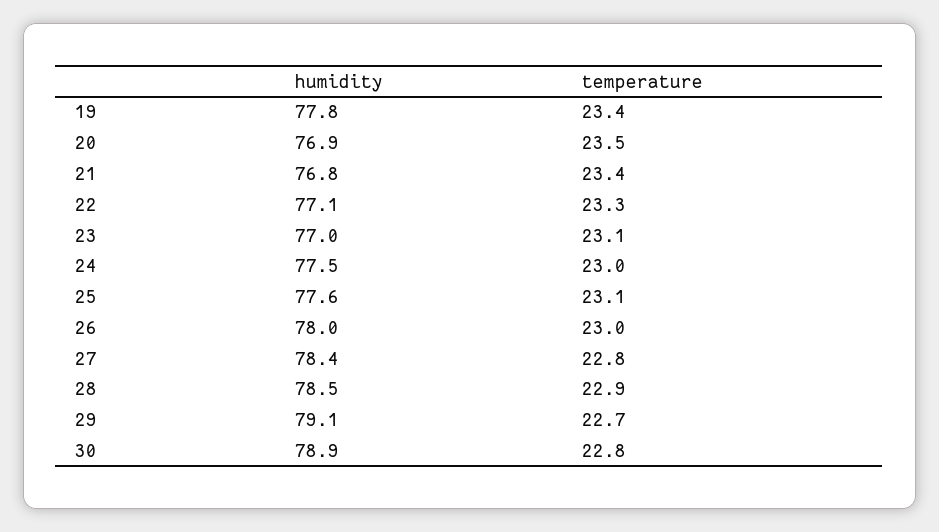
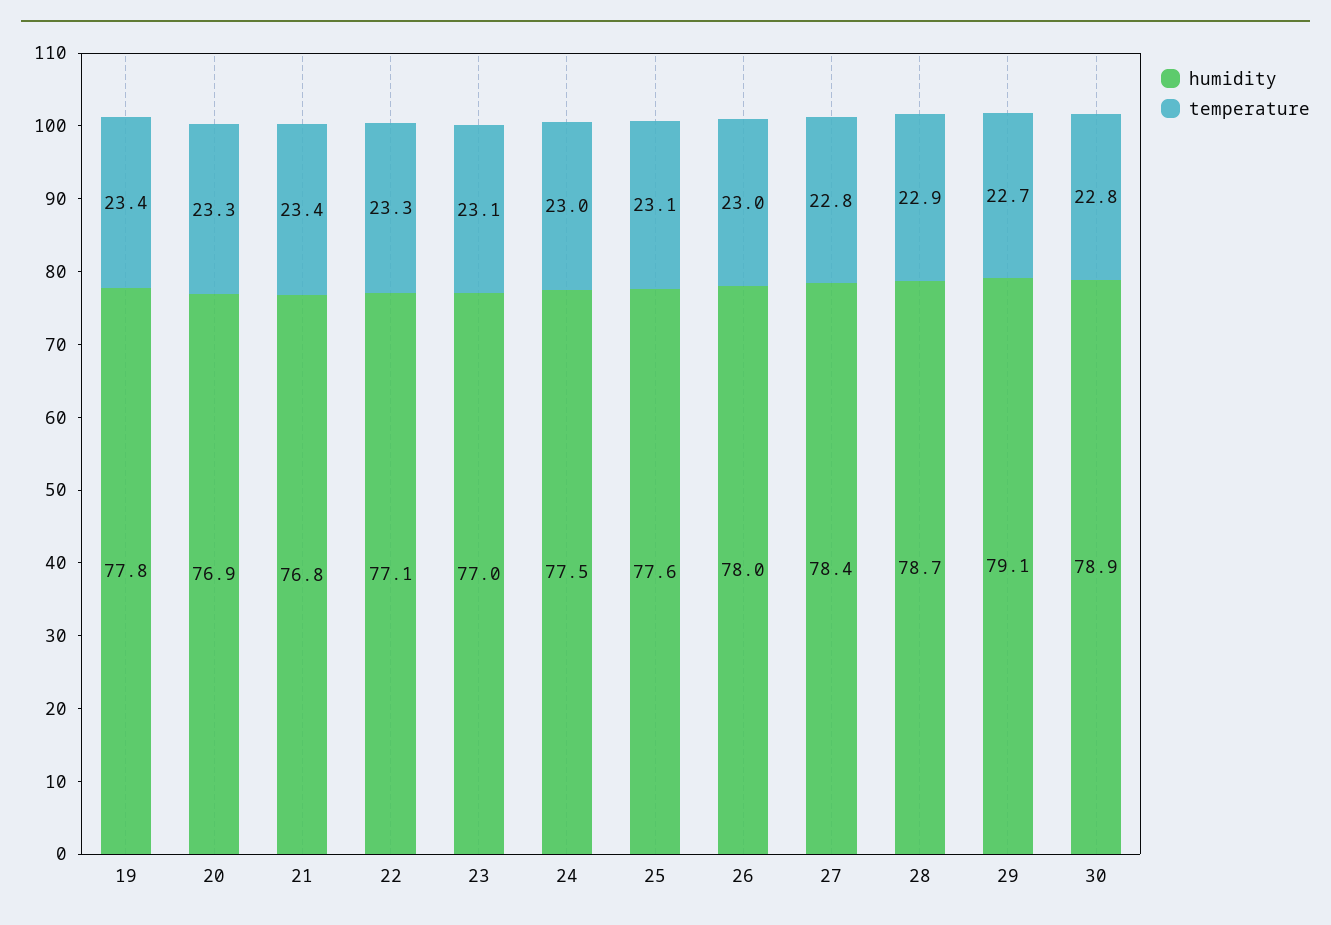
temperature, 20: 23.5 -> 23.3
humidity, 28: 78.5 -> 78.7

